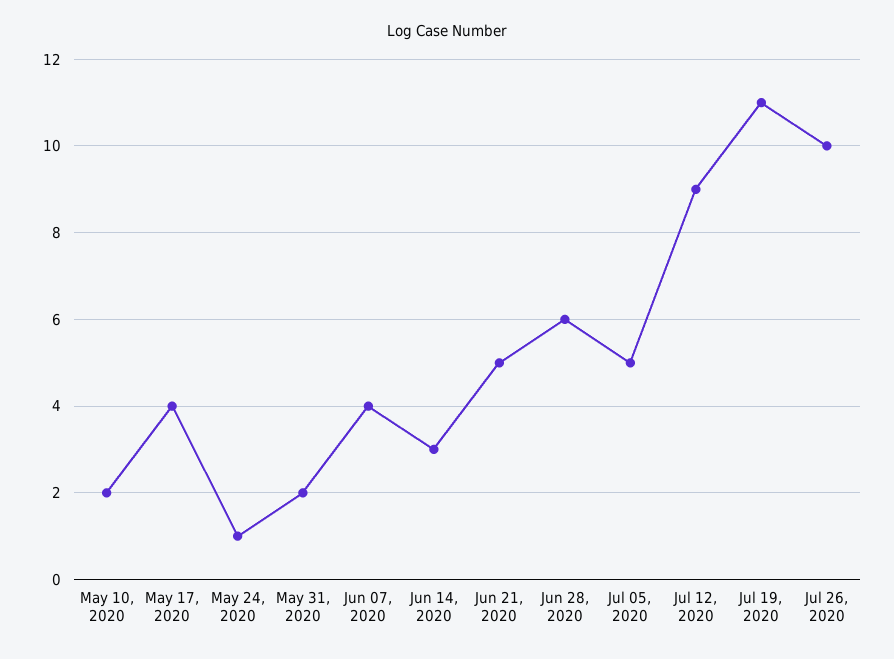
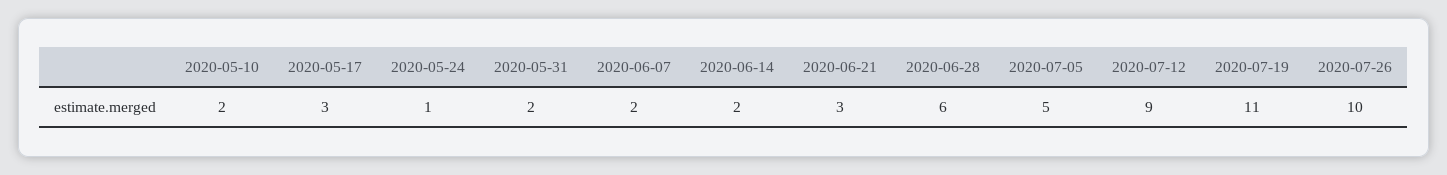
May 17, 2020: 4 -> 3
Jun 07, 2020: 4 -> 2
Jun 14, 2020: 3 -> 2
Jun 21, 2020: 5 -> 3

